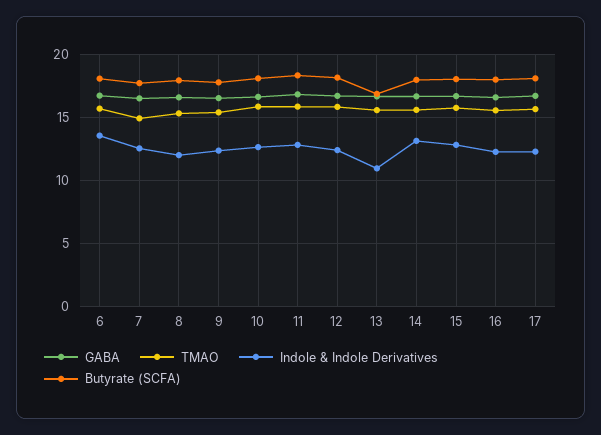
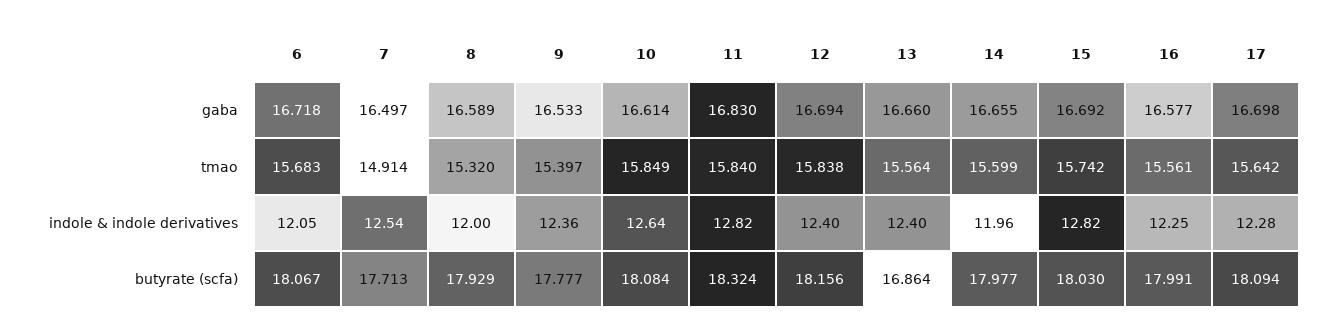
Indole & Indole Derivatives, 6: 13.5 -> 12.05
Indole & Indole Derivatives, 13: 11 -> 12.4
Indole & Indole Derivatives, 14: 13 -> 11.96

